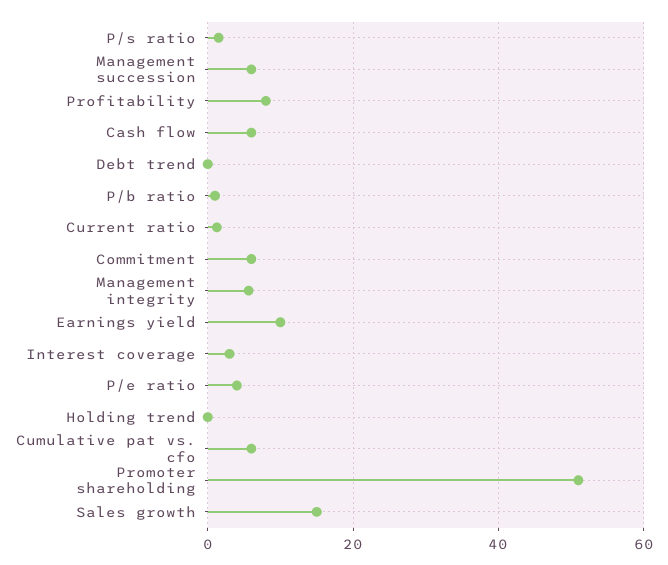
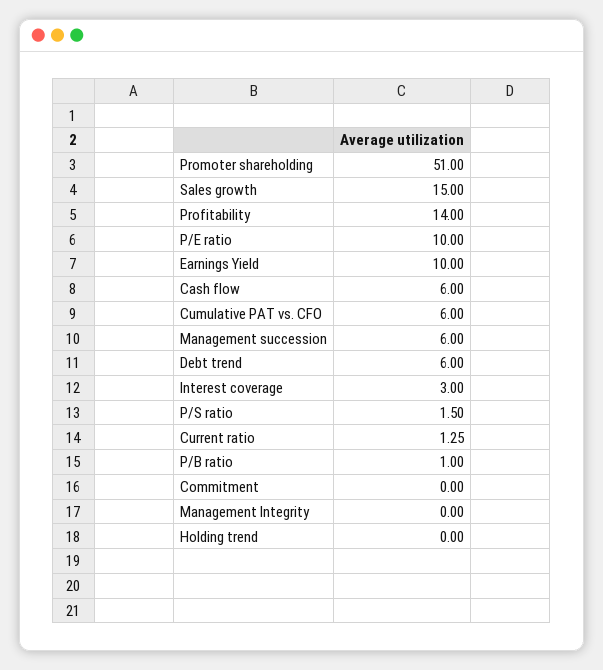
Profitability: 8 -> 14
Debt trend: 0 -> 6
Commitment: 6 -> 0
Management integrity: 6 -> 0
P/e ratio: 4 -> 10

